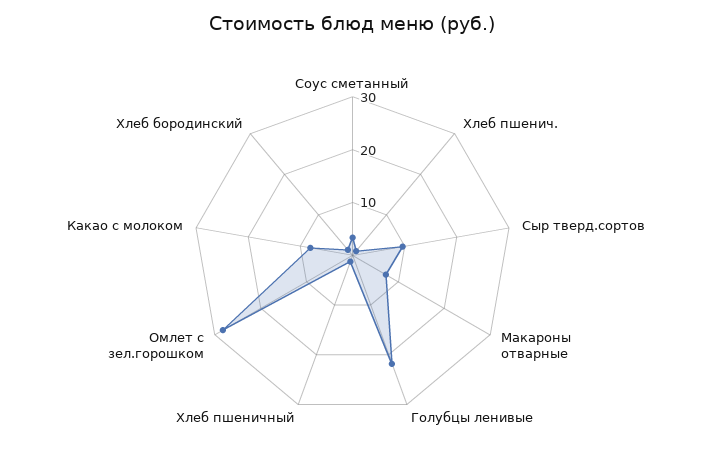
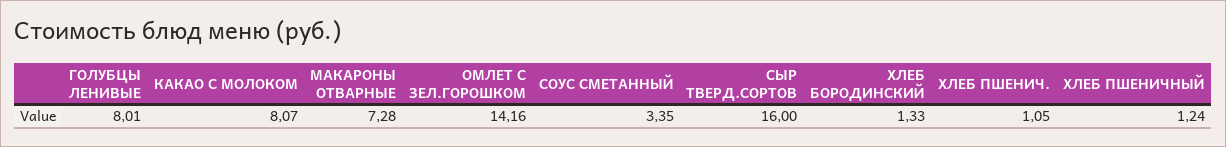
Сыр тверд.сортов: 10 -> 16
Голубцы ленивые: 22 -> 8.01
Омлет с зел.горошком: 28 -> 14.16

